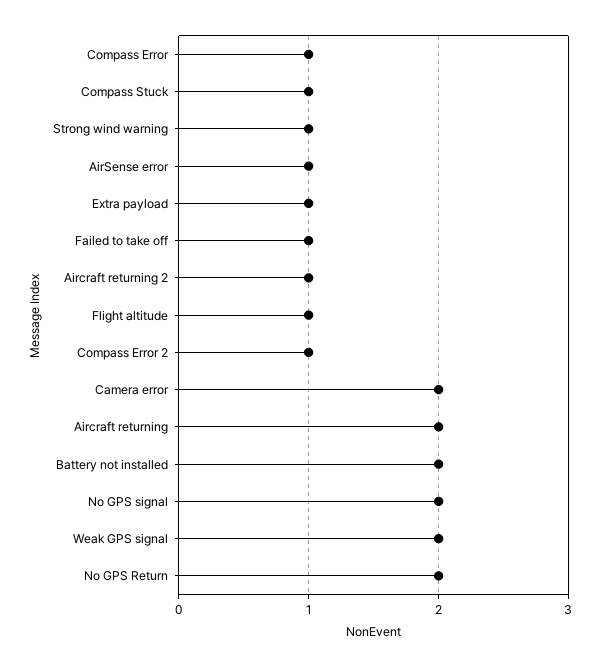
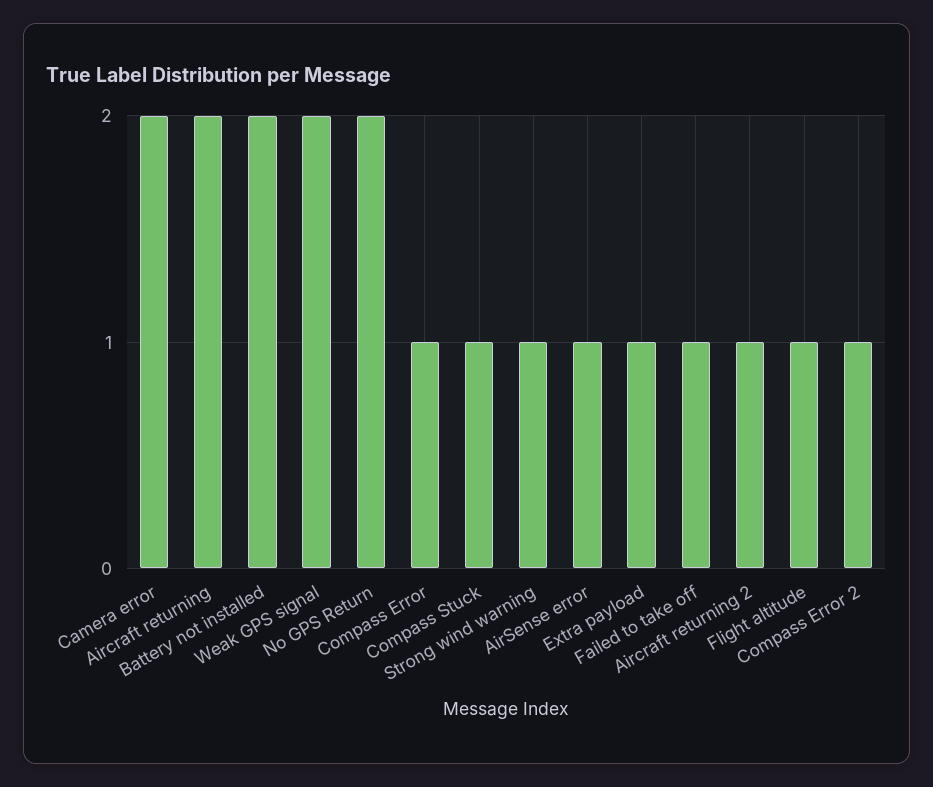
No GPS signal: 2 -> none

